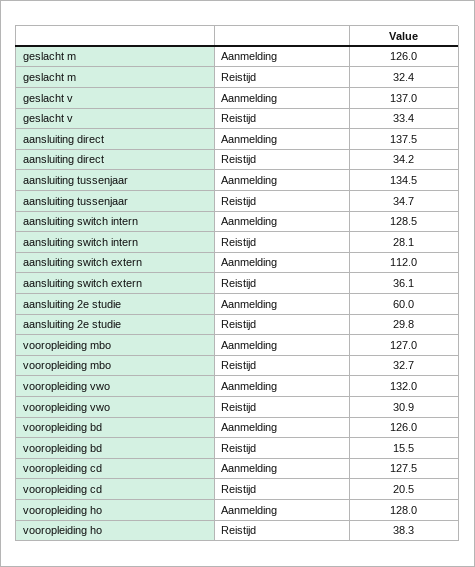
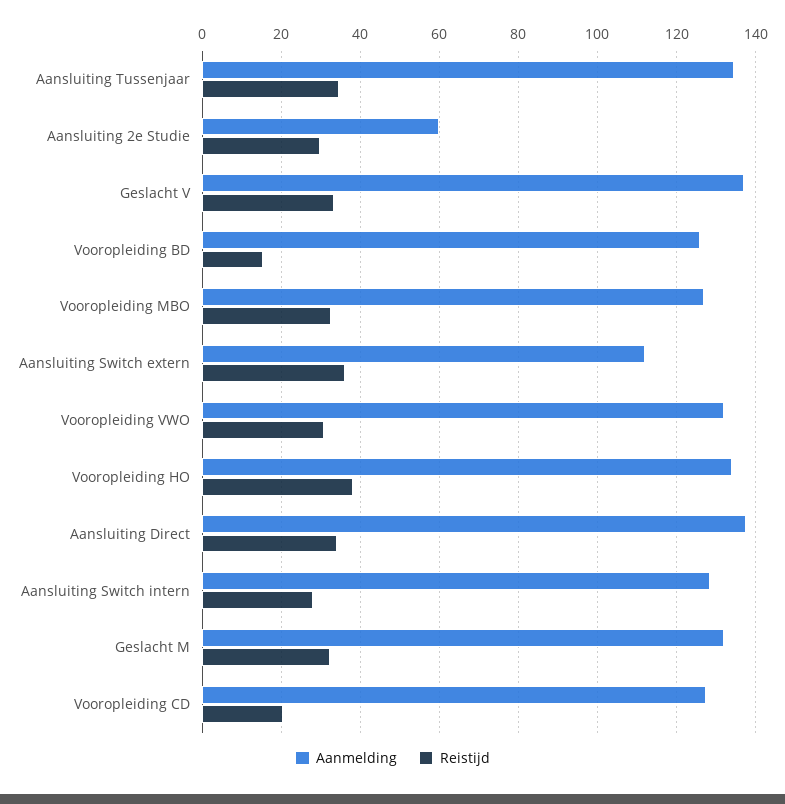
Aanmelding, geslacht m: 126 -> 132
Aanmelding, vooropleiding ho: 128 -> 134

